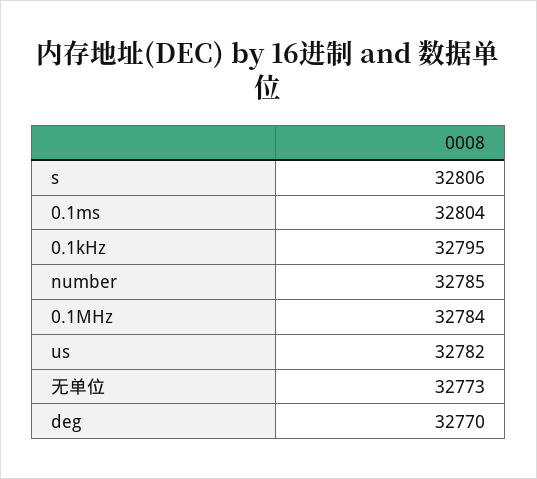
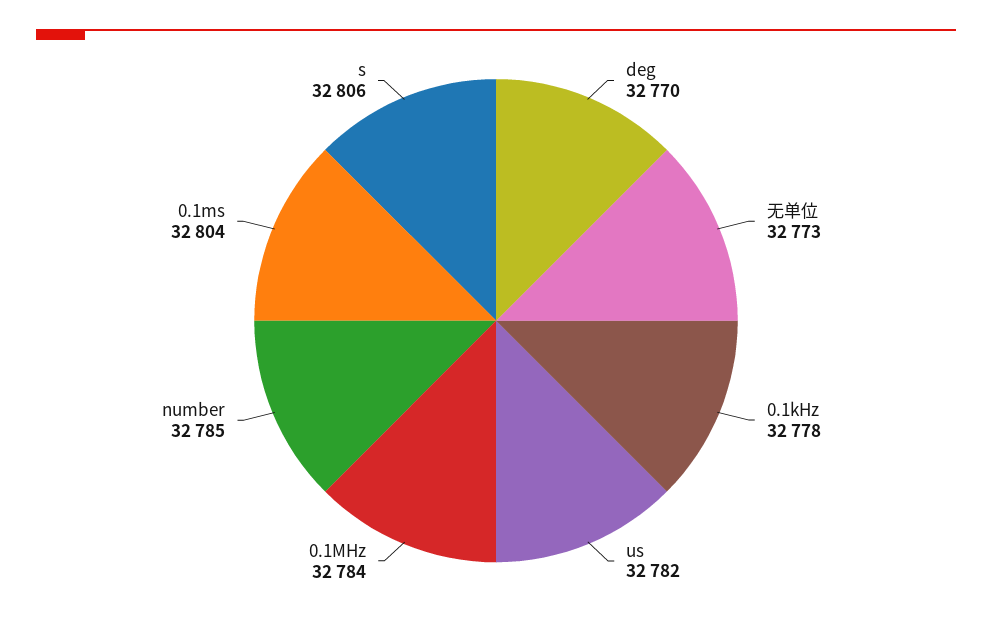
0.1kHz: 32795 -> 32778

